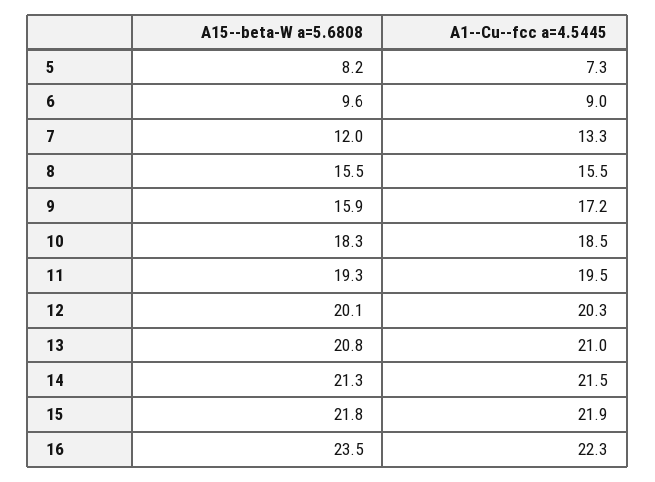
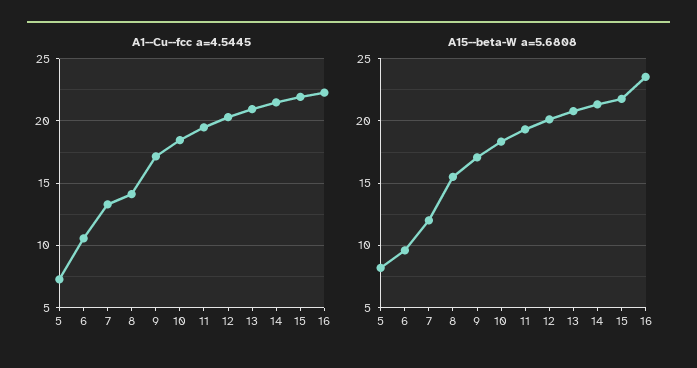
A1--Cu--fcc a=4.5445, 6: 9 -> 10.5
A1--Cu--fcc a=4.5445, 8: 15.5 -> 14
A15--beta-W a=5.6808, 9: 15.9 -> 17

